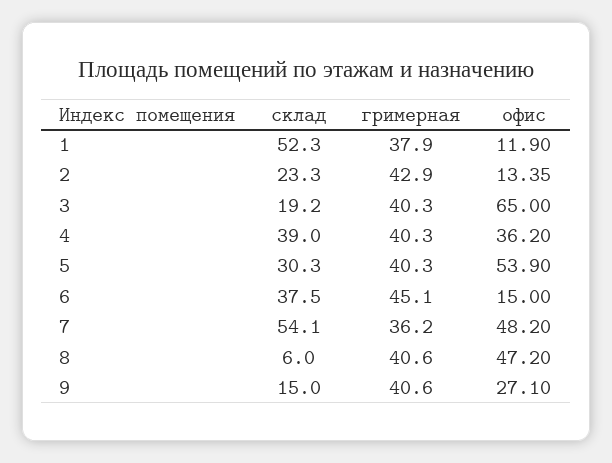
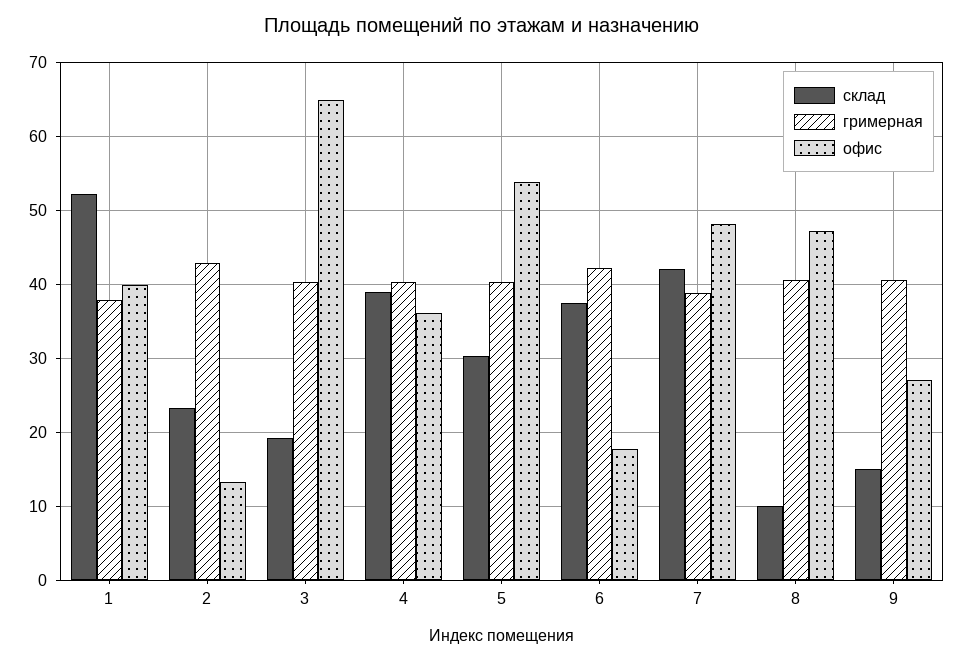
офис, 1: 11.9 -> 40
гримерная, 6: 45.1 -> 42
офис, 6: 15 -> 18
склад, 7: 54.1 -> 42
гримерная, 7: 36.2 -> 39
склад, 8: 6 -> 10

